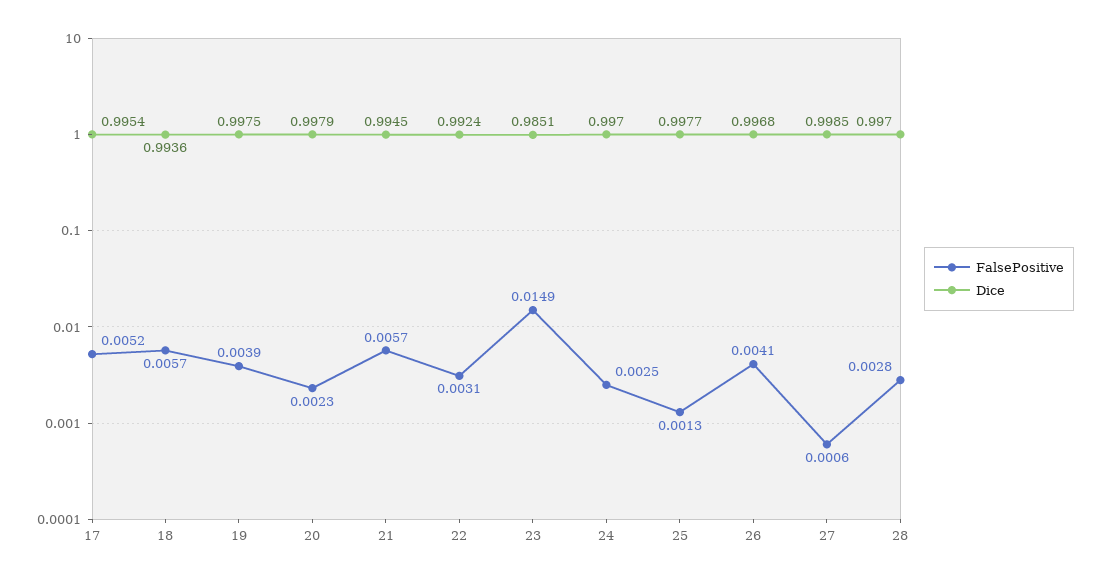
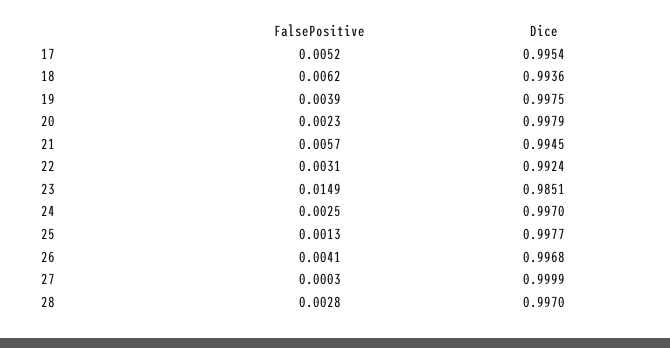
FalsePositive, 18: 0.0057 -> 0.0062
FalsePositive, 27: 0.0006 -> 0.0003
Dice, 27: 0.9985 -> 0.9999

